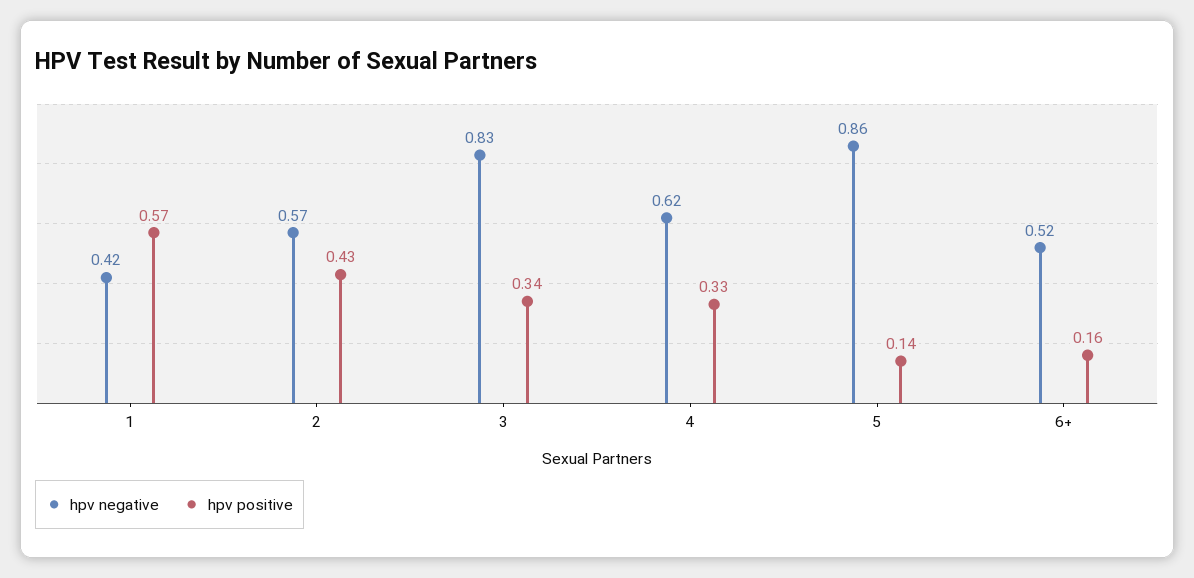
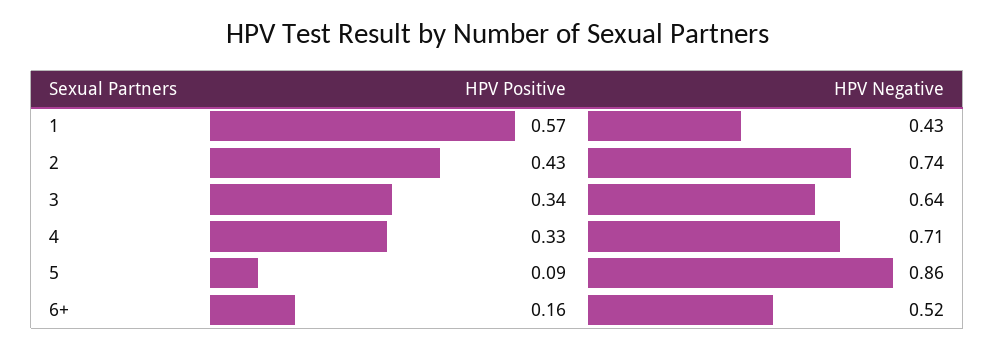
hpv negative, 1: 0.42 -> 0.43
hpv negative, 2: 0.57 -> 0.74
hpv negative, 3: 0.83 -> 0.64
hpv negative, 4: 0.62 -> 0.71
hpv positive, 5: 0.14 -> 0.09

